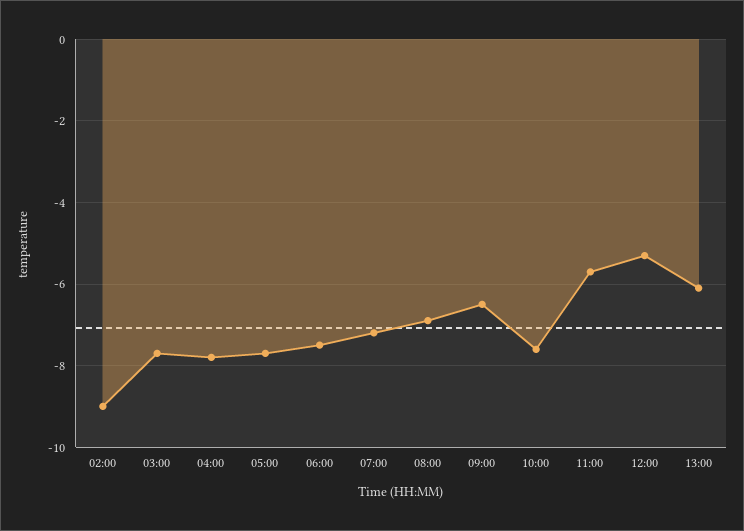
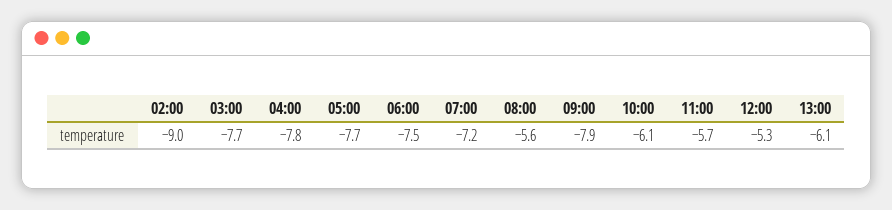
08:00: -7 -> -5.6
09:00: -6.5 -> -7.9
10:00: -7.5 -> -6.1

